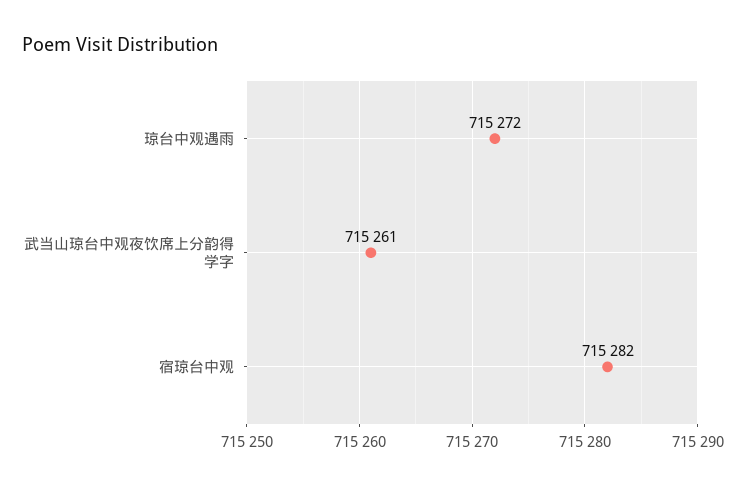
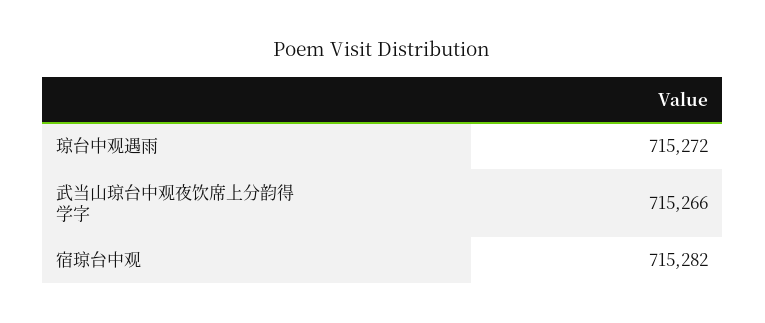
武当山琼台中观夜饮席上分韵得学字: 715261 -> 715266

